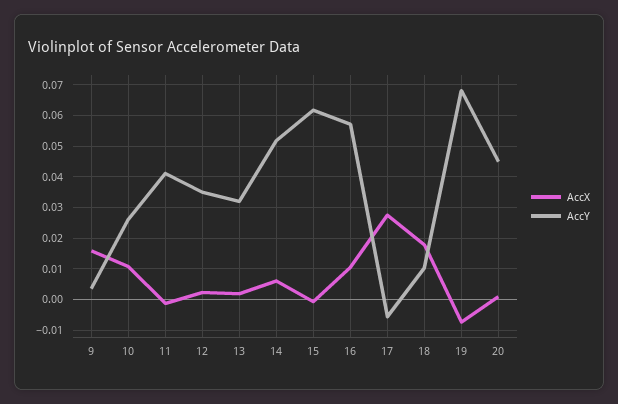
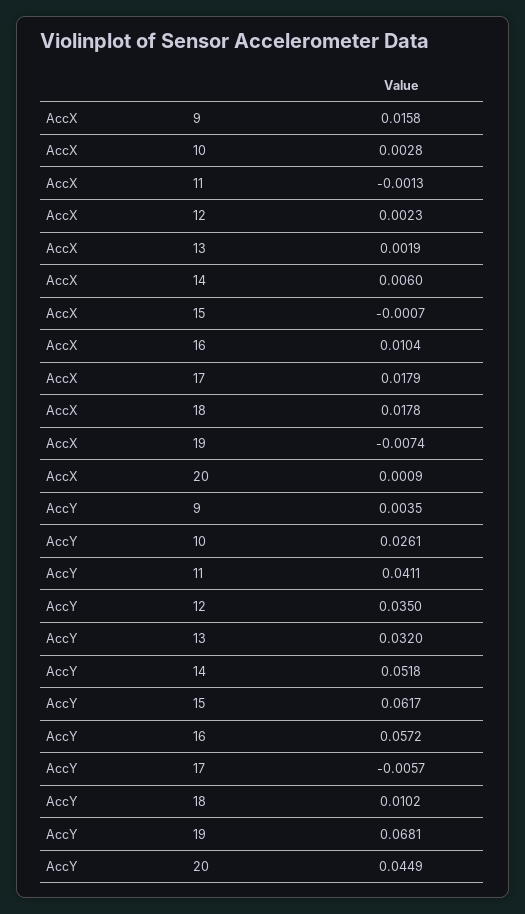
AccX, 10: 0.01 -> 0.0028
AccX, 17: 0.028 -> 0.0179

